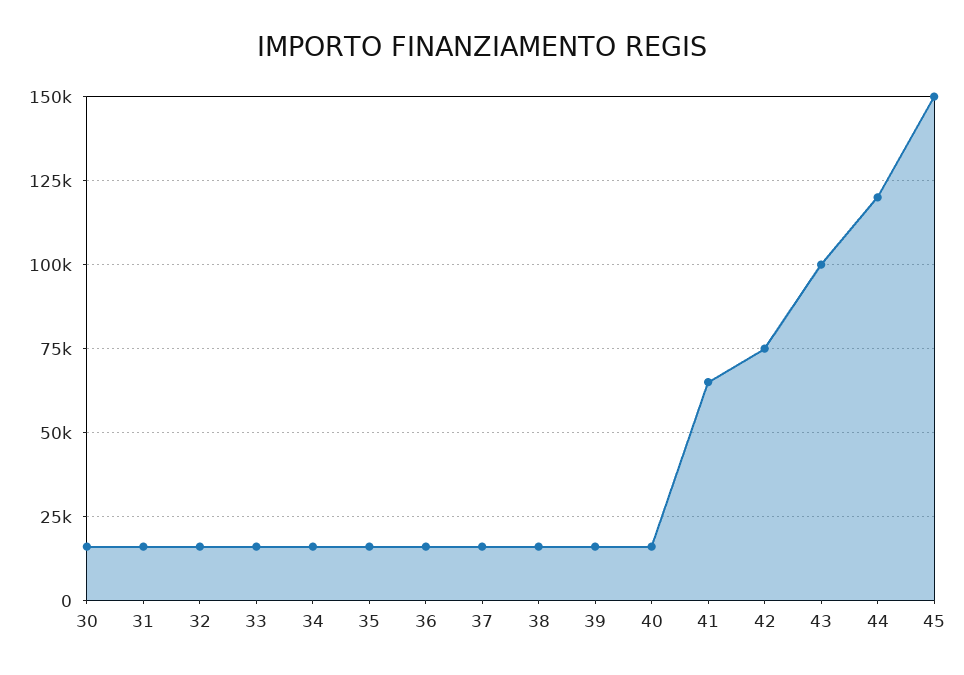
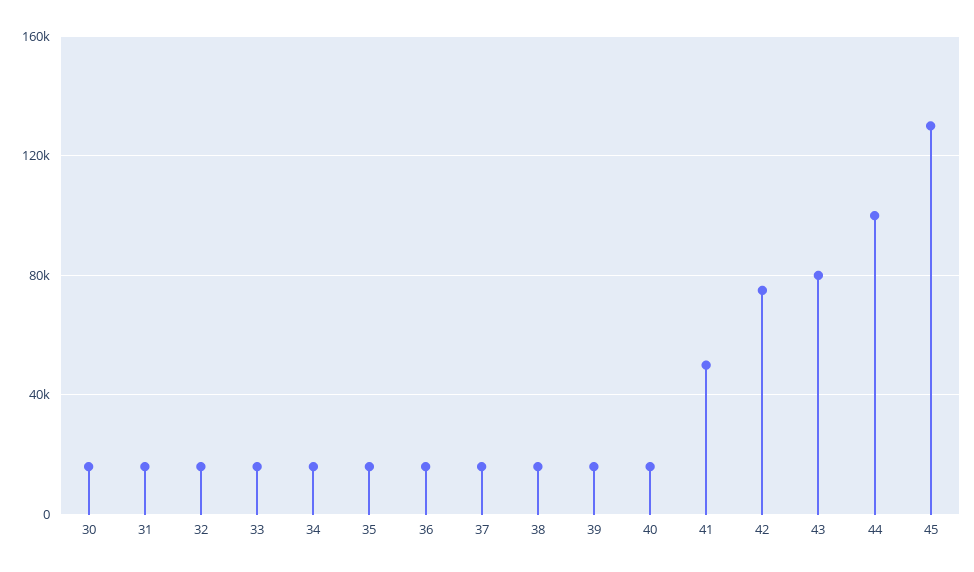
41: 65000 -> 50000
43: 100000 -> 80000
44: 120000 -> 100000
45: 150000 -> 130000

